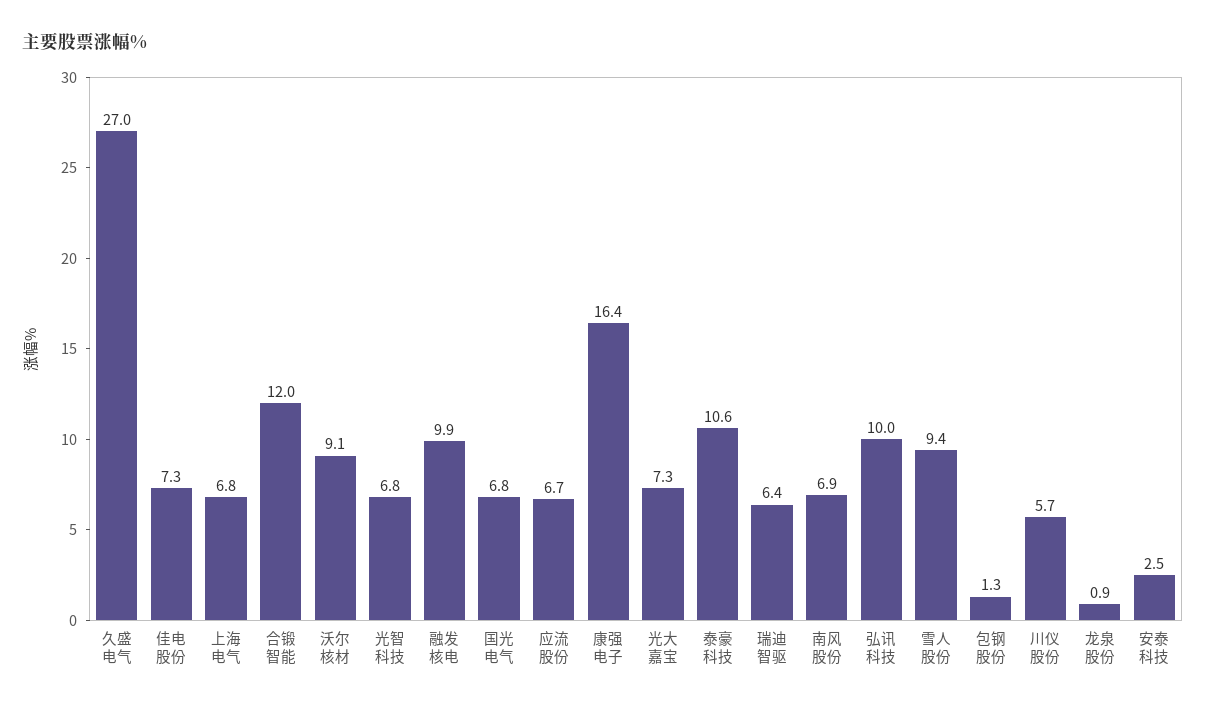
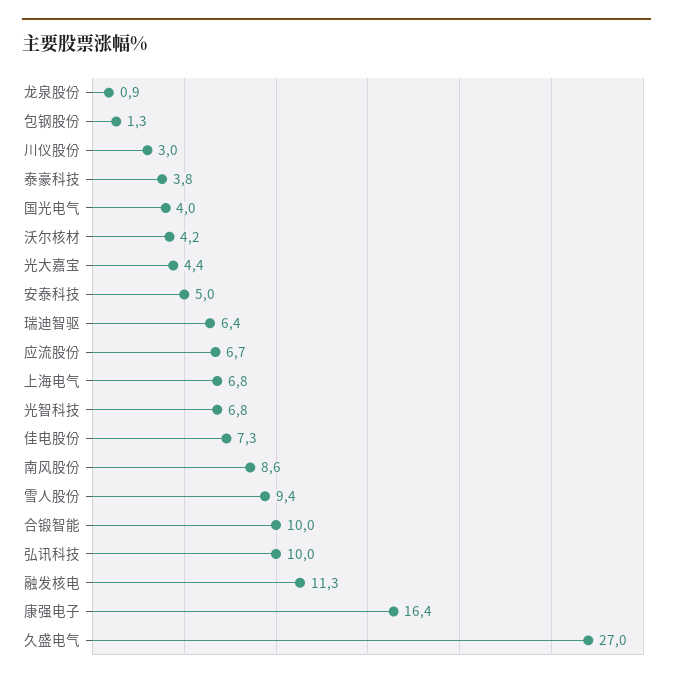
合锻智能: 12 -> 10
沃尔核材: 9.1 -> 4.2
融发核电: 9.9 -> 11.3
国光电气: 6.8 -> 4
光大嘉宝: 7.3 -> 4.4
泰豪科技: 10.6 -> 3.8
南风股份: 6.9 -> 8.6
川仪股份: 5.7 -> 3
安泰科技: 2.5 -> 5

